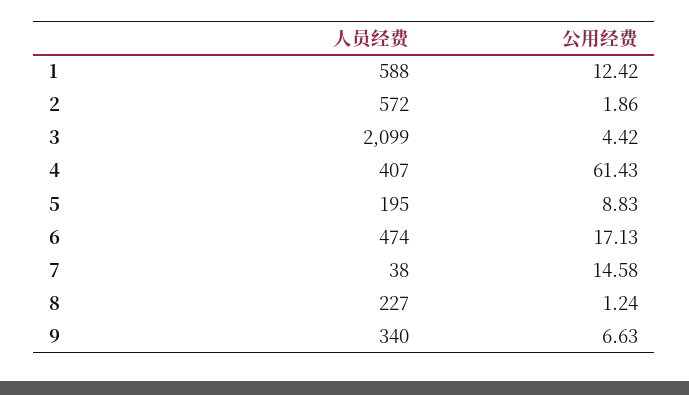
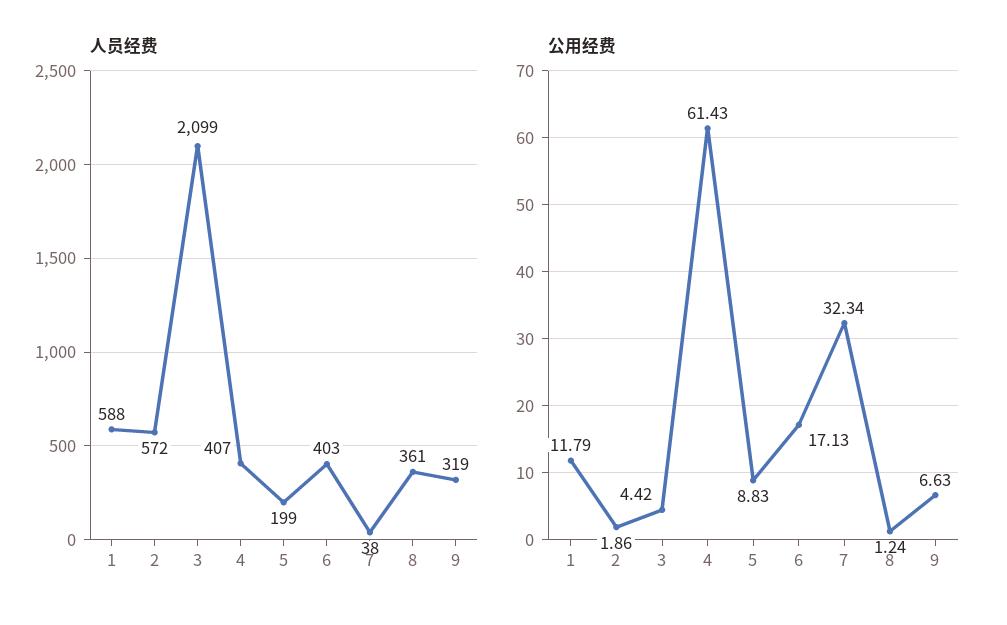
公用经费, 1: 12.42 -> 11.79
人员经费, 5: 195 -> 199
人员经费, 6: 474 -> 403
公用经费, 7: 14.58 -> 32.34
人员经费, 8: 227 -> 361
人员经费, 9: 340 -> 319

